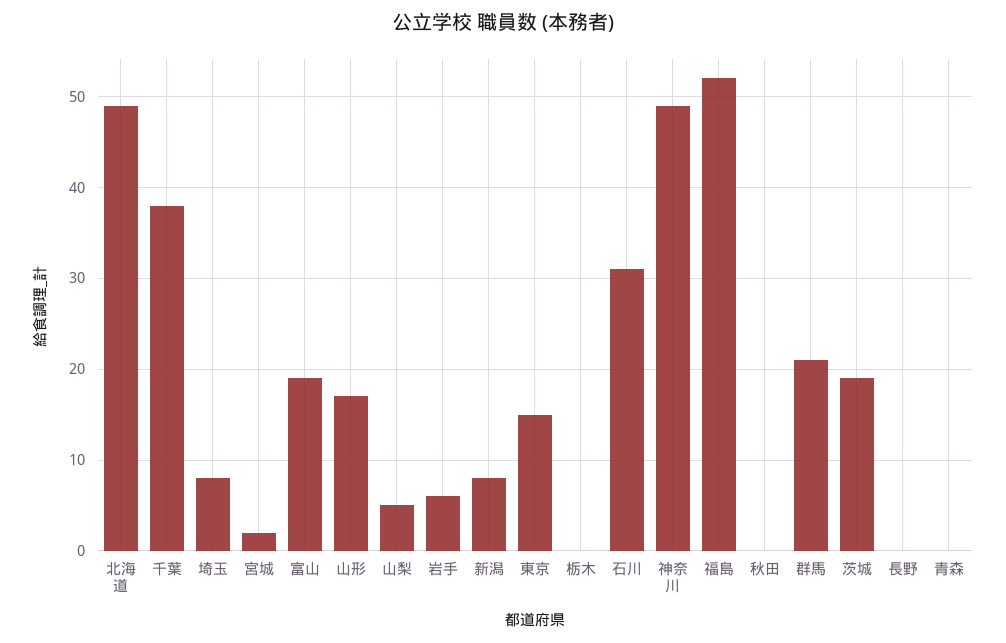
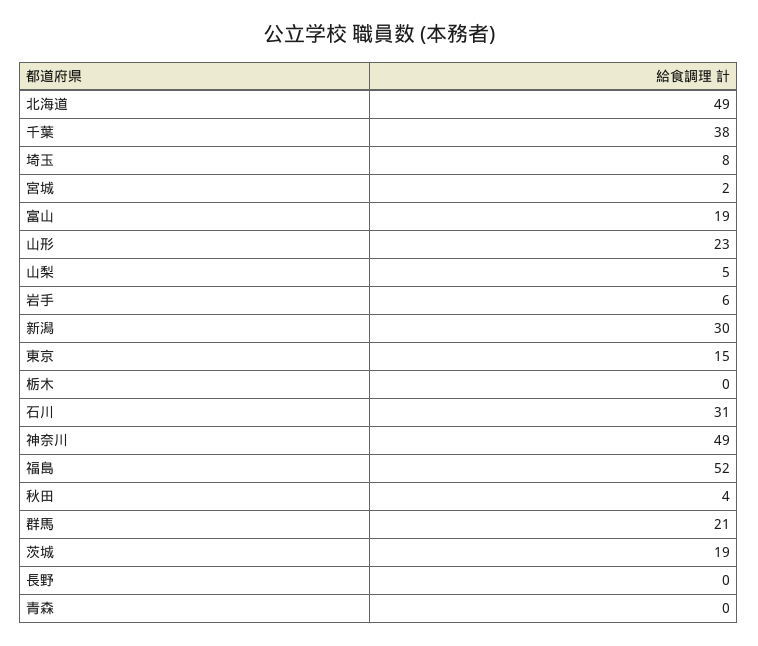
山形: 17 -> 23
新潟: 8 -> 30
秋田: 0 -> 4

